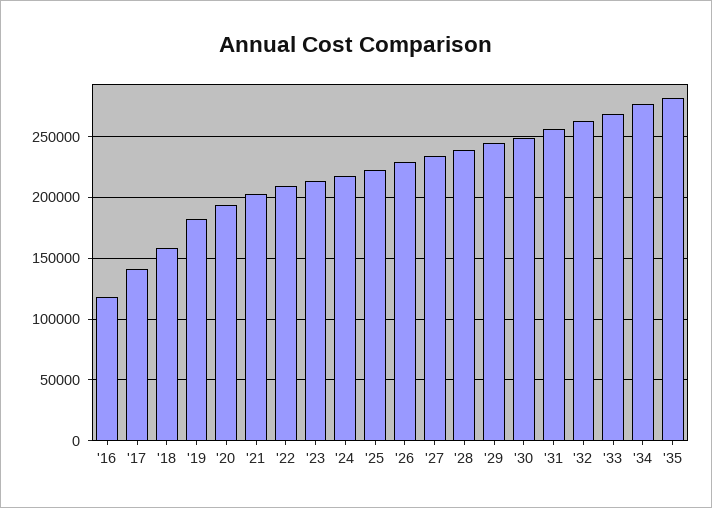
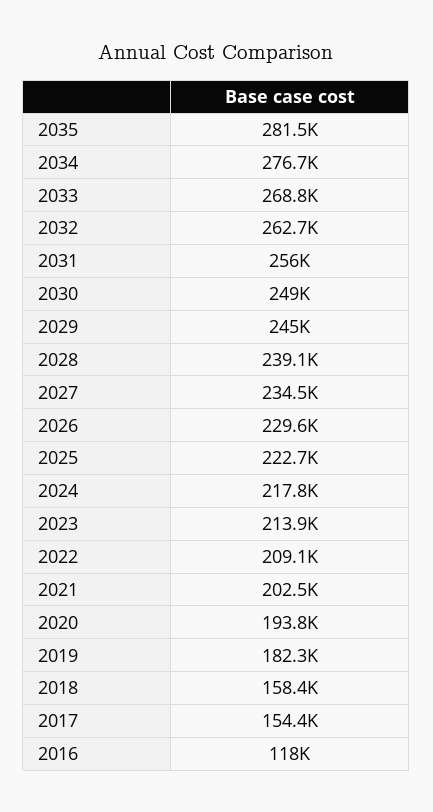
'17: 140000 -> 154400

